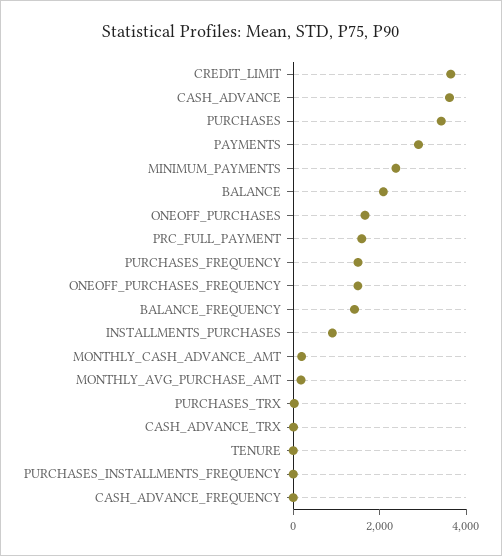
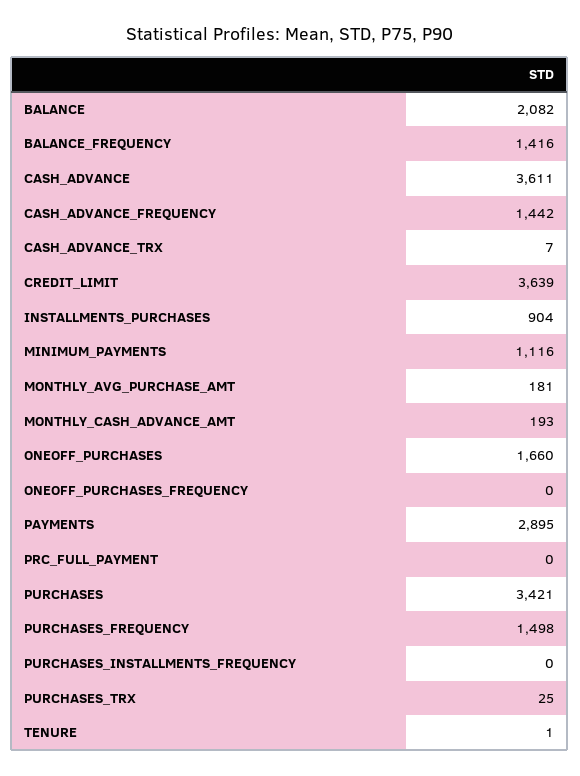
MINIMUM_PAYMENTS: 2500 -> 1116
PRC_FULL_PAYMENT: 1500 -> 0
ONEOFF_PURCHASES_FREQUENCY: 1500 -> 0
CASH_ADVANCE_FREQUENCY: 0 -> 1442

